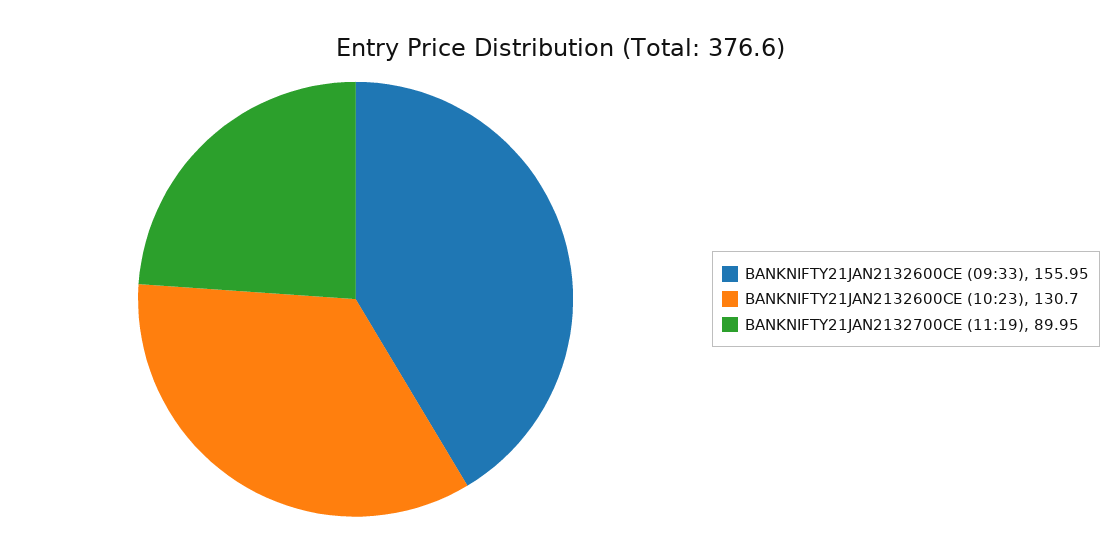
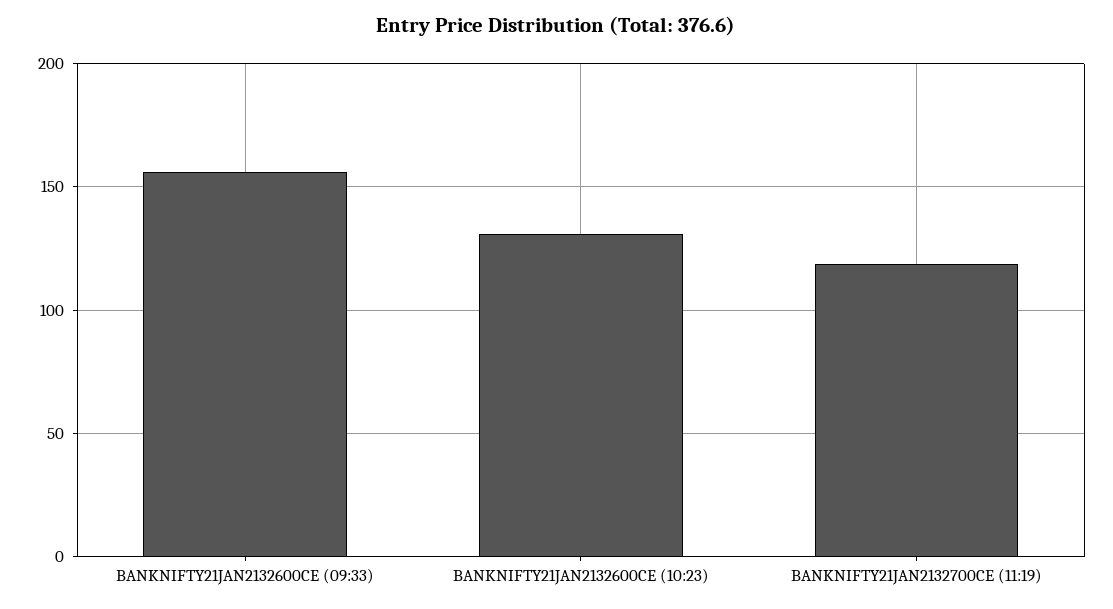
BANKNIFTY21JAN2132700CE (11:19): 89.95 -> 120

